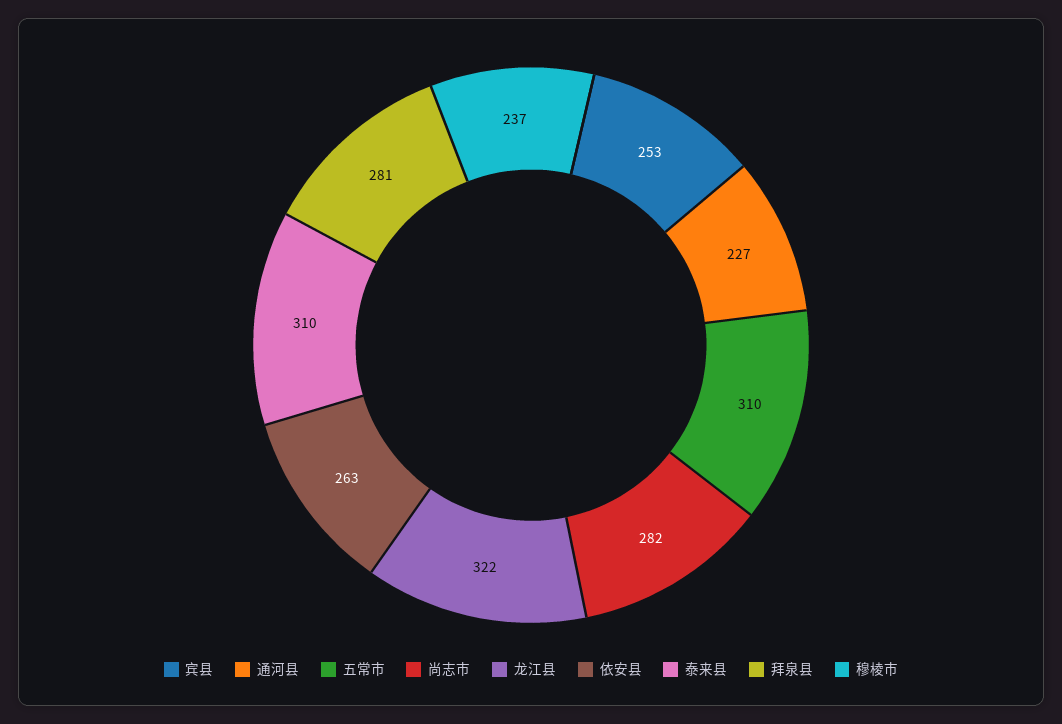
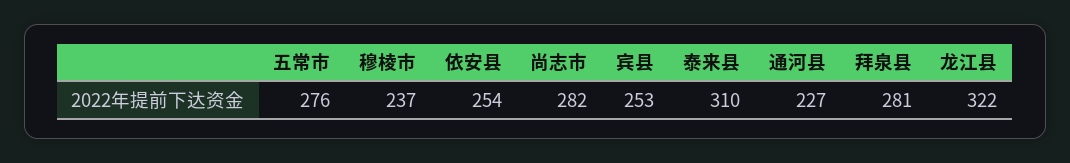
五常市: 310 -> 276
依安县: 263 -> 254

